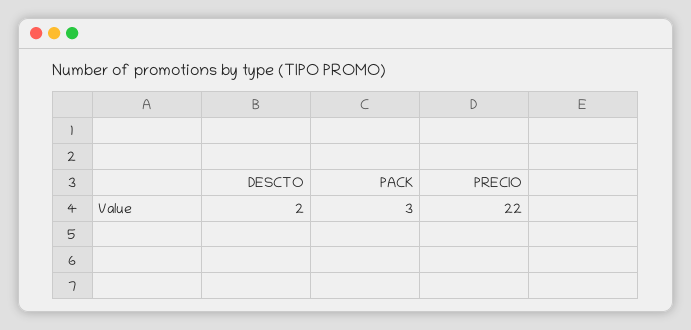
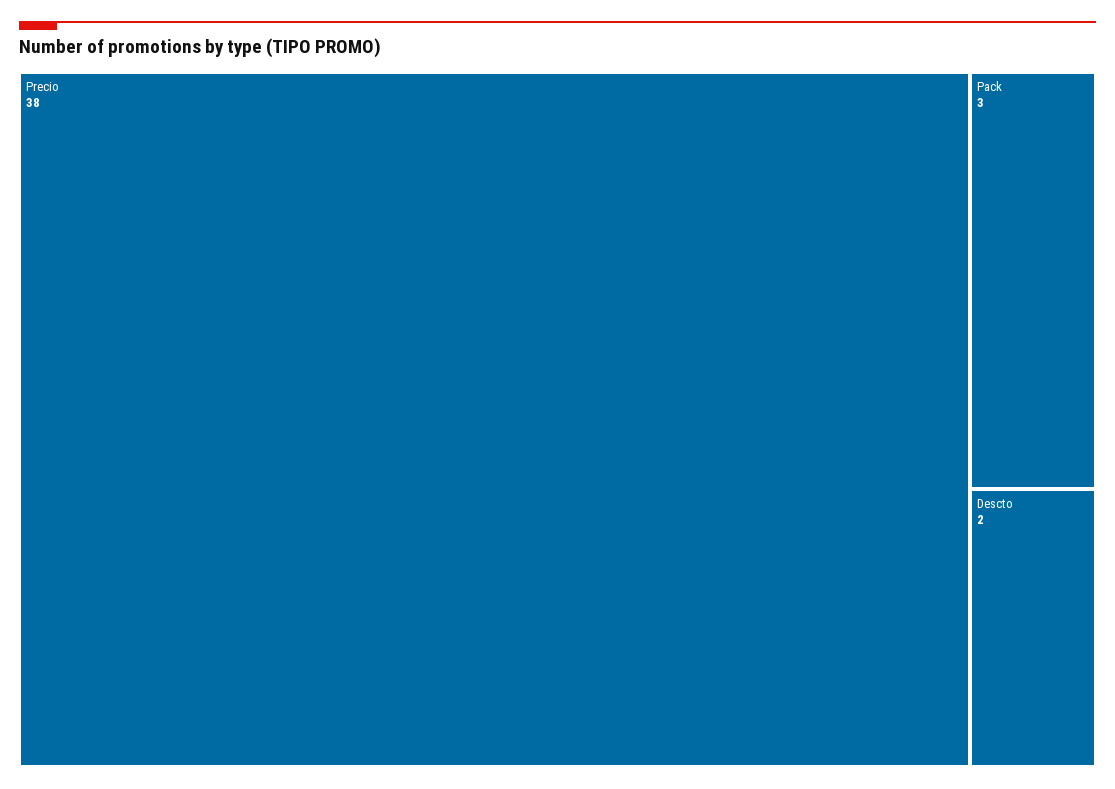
PRECIO: 22 -> 38

